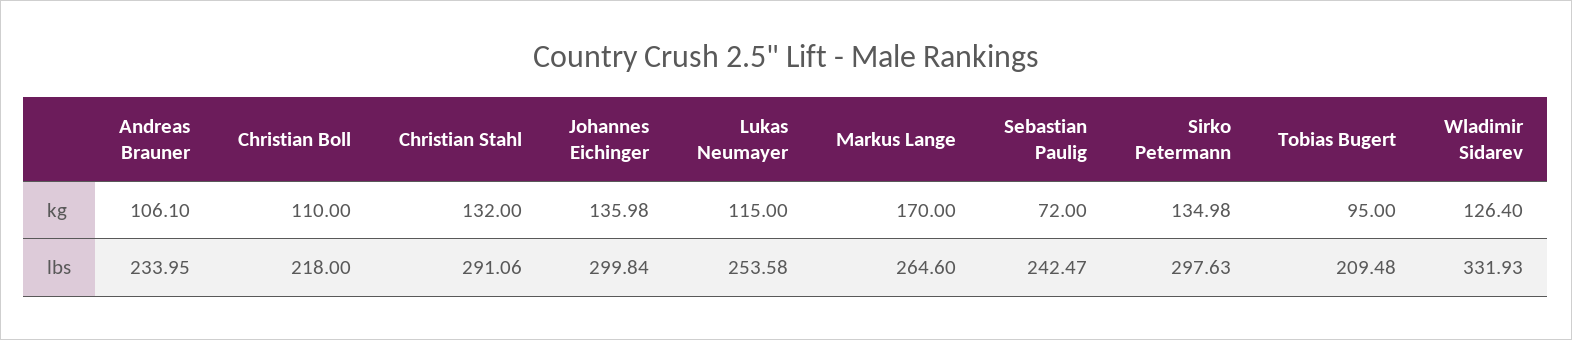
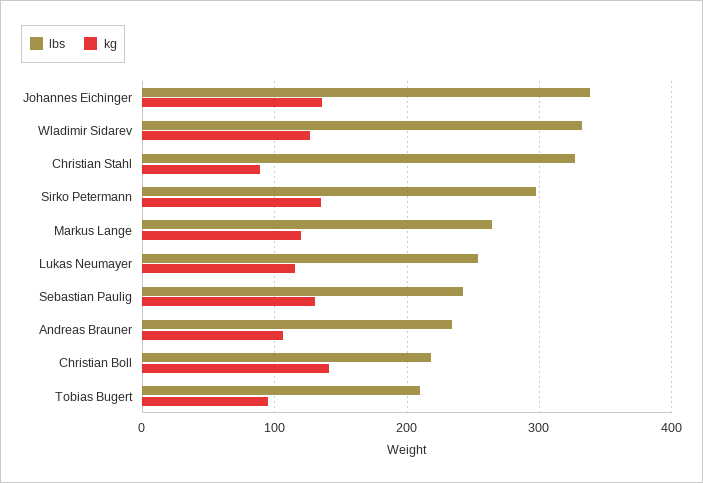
kg, Christian Boll: 110 -> 140
kg, Christian Stahl: 132 -> 90
kg, Markus Lange: 170 -> 120
kg, Sebastian Paulig: 72 -> 130
lbs, Christian Stahl: 291.06 -> 330
lbs, Johannes Eichinger: 299.84 -> 340

